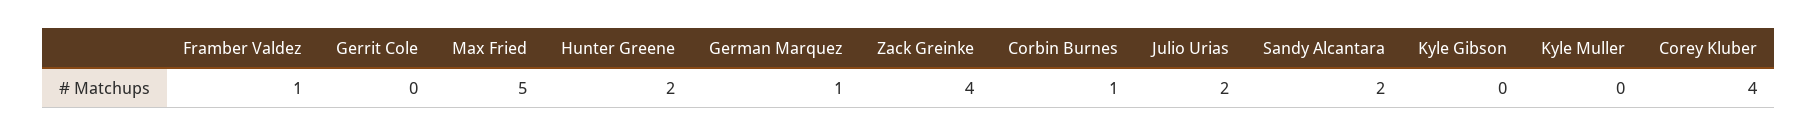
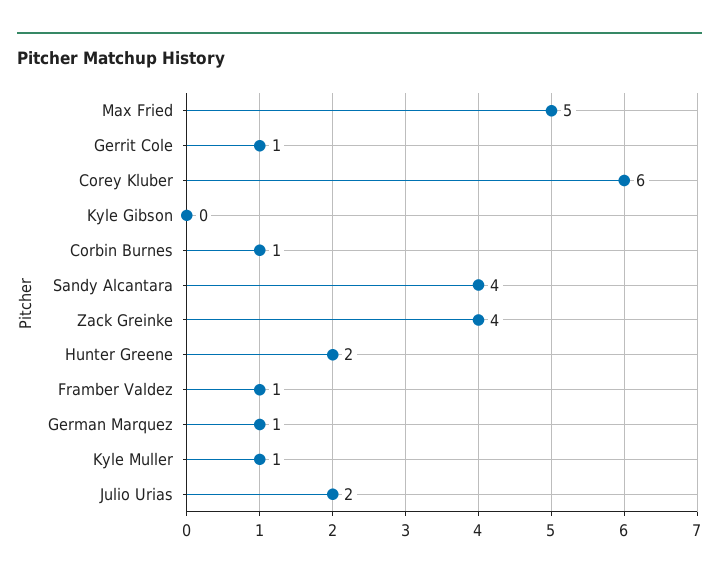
Gerrit Cole: 0 -> 1
Sandy Alcantara: 2 -> 4
Kyle Muller: 0 -> 1
Corey Kluber: 4 -> 6

